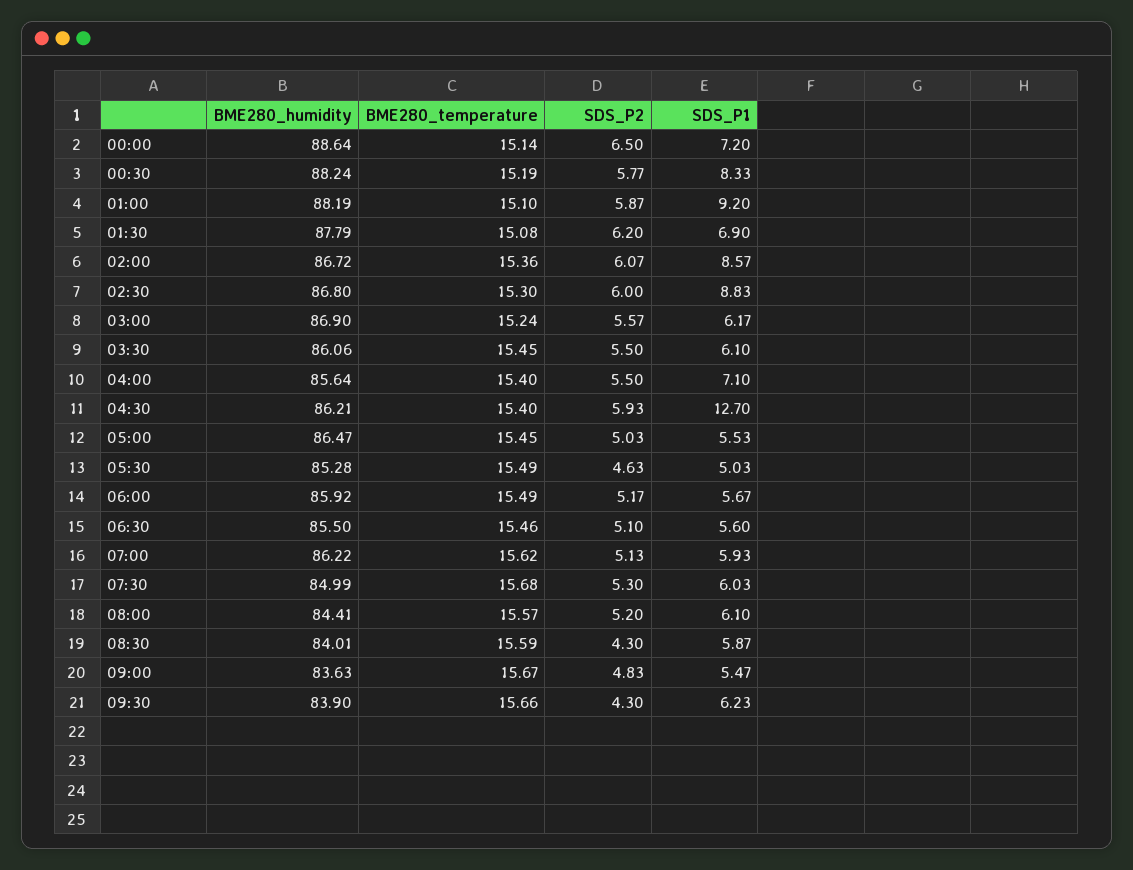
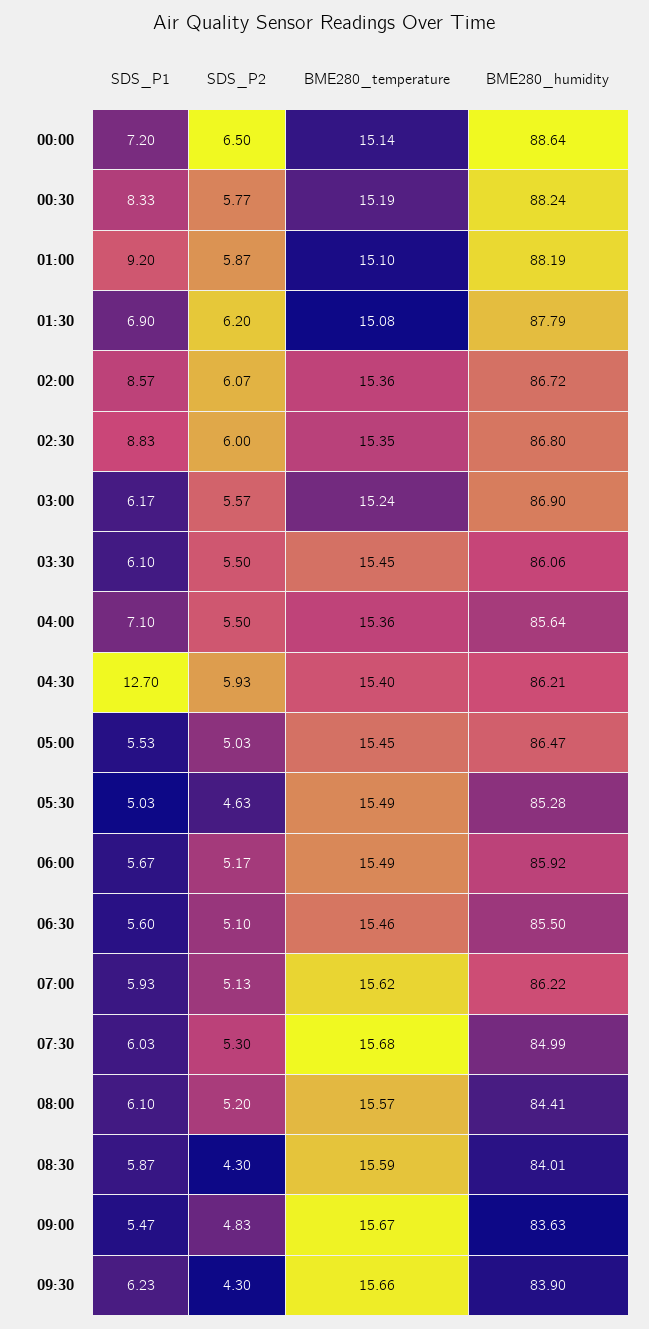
BME280_temperature, 02:30: 15.3 -> 15.35
BME280_temperature, 04:00: 15.4 -> 15.36

